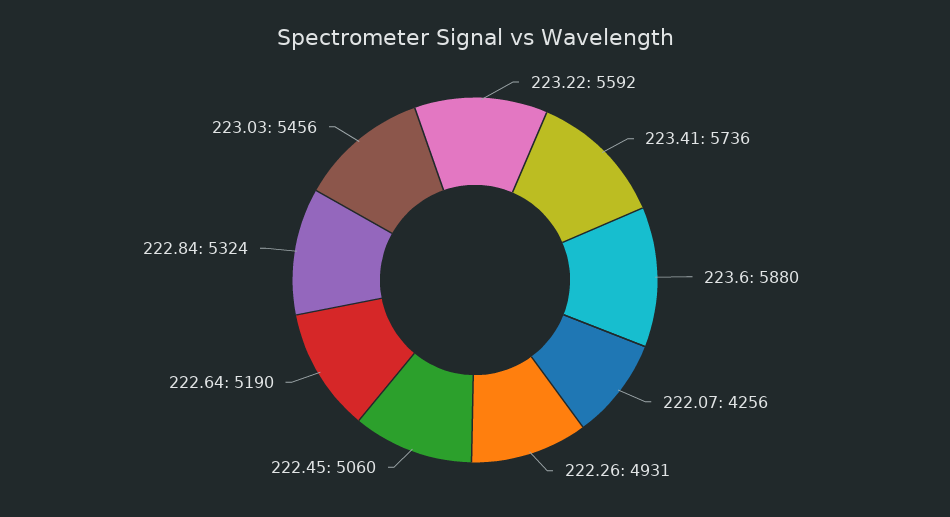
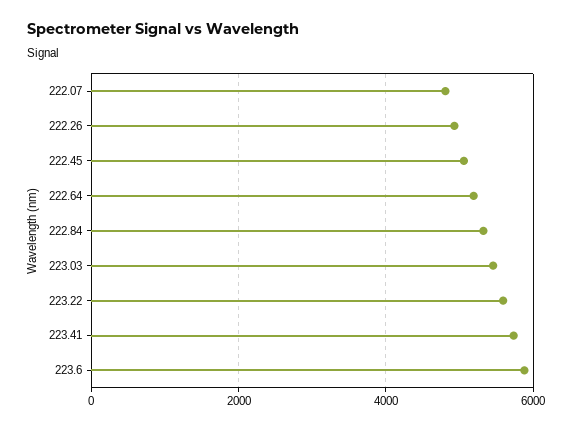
222.07: 4256 -> 4800

